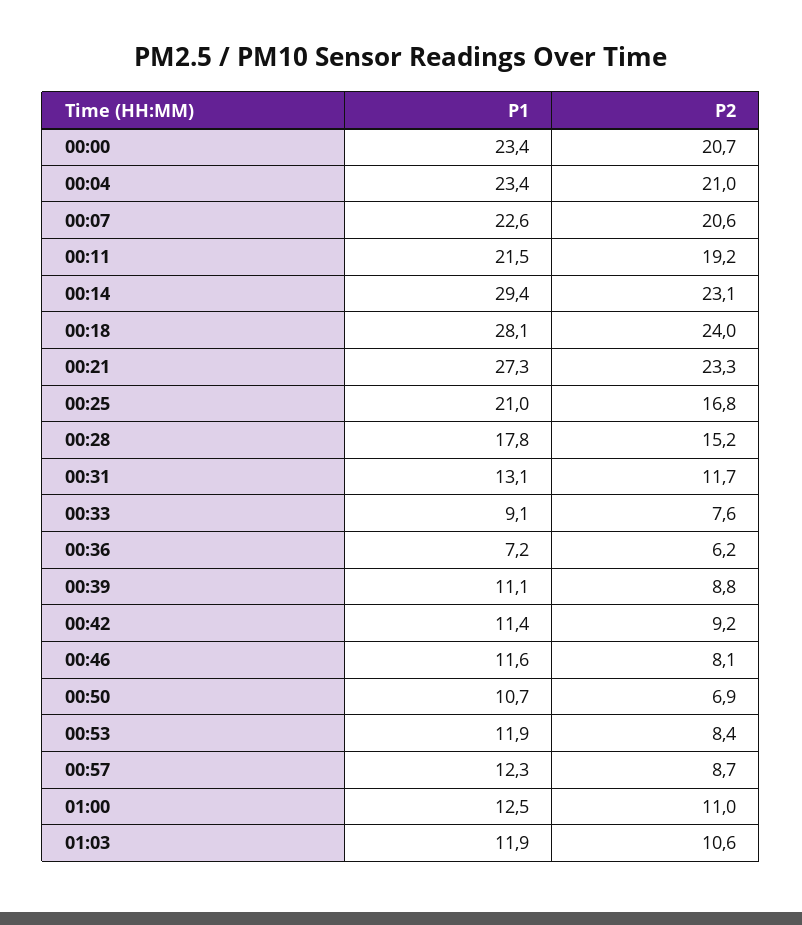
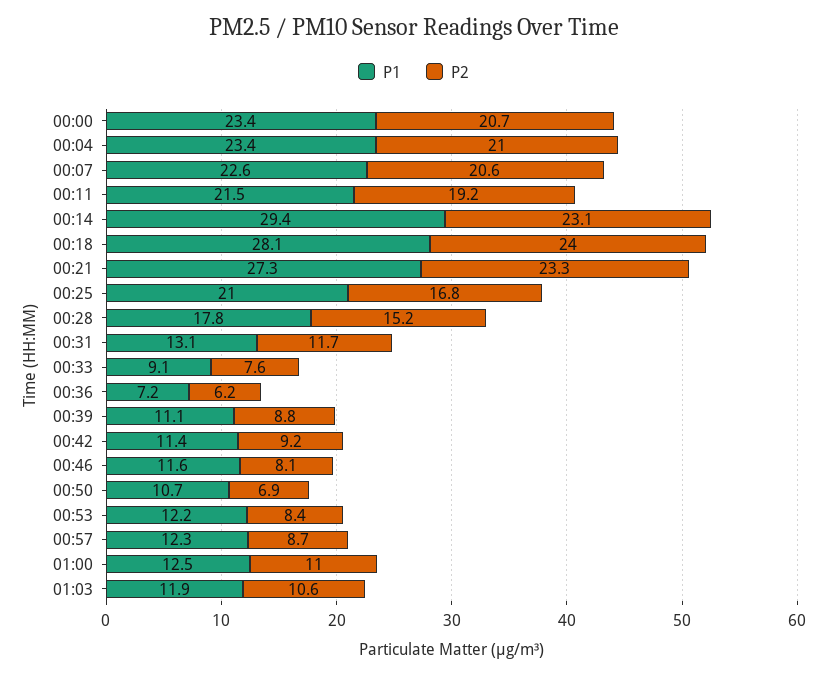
P1, 00:53: 11.9 -> 12.2

